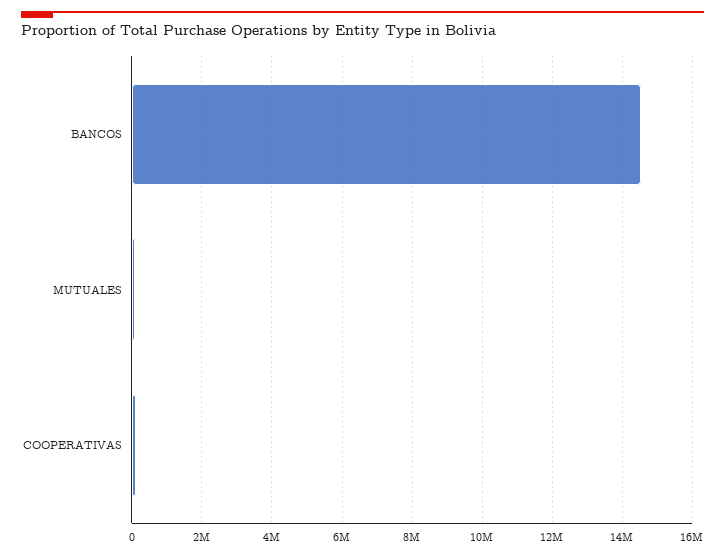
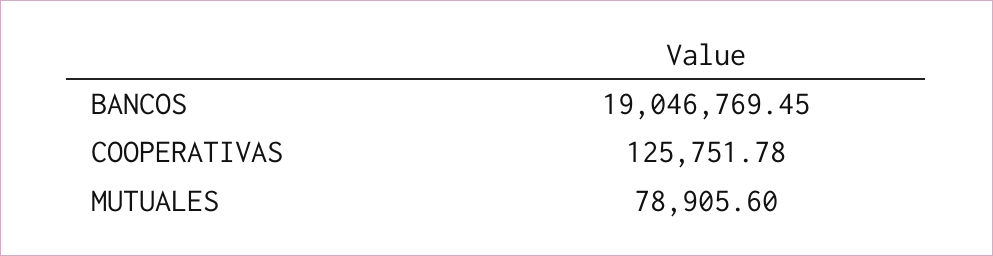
BANCOS: 14600000 -> 19046769.45

